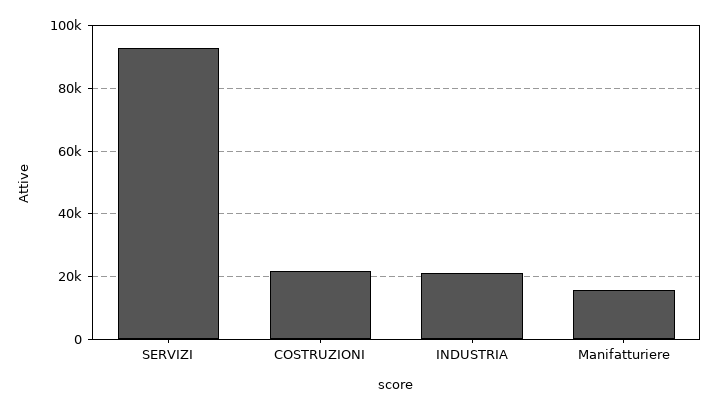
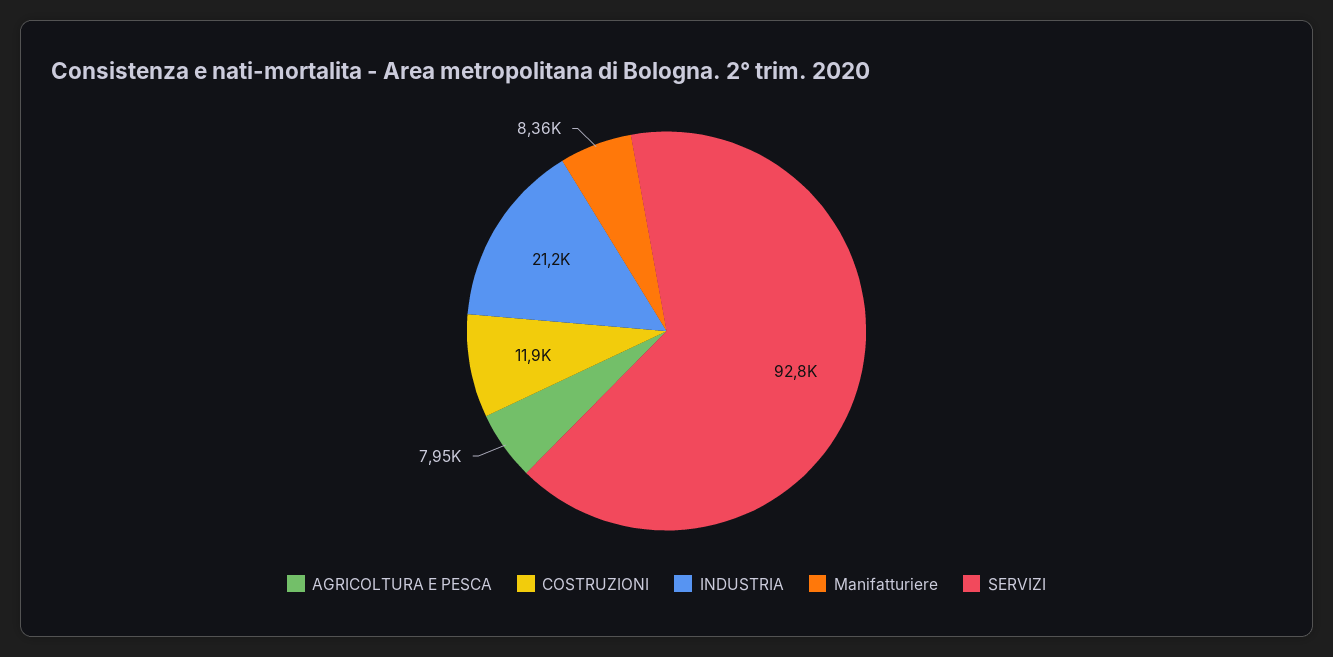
COSTRUZIONI: 22000 -> 11900
Manifatturiere: 16000 -> 8360
AGRICOLTURA E PESCA: none -> 7950

